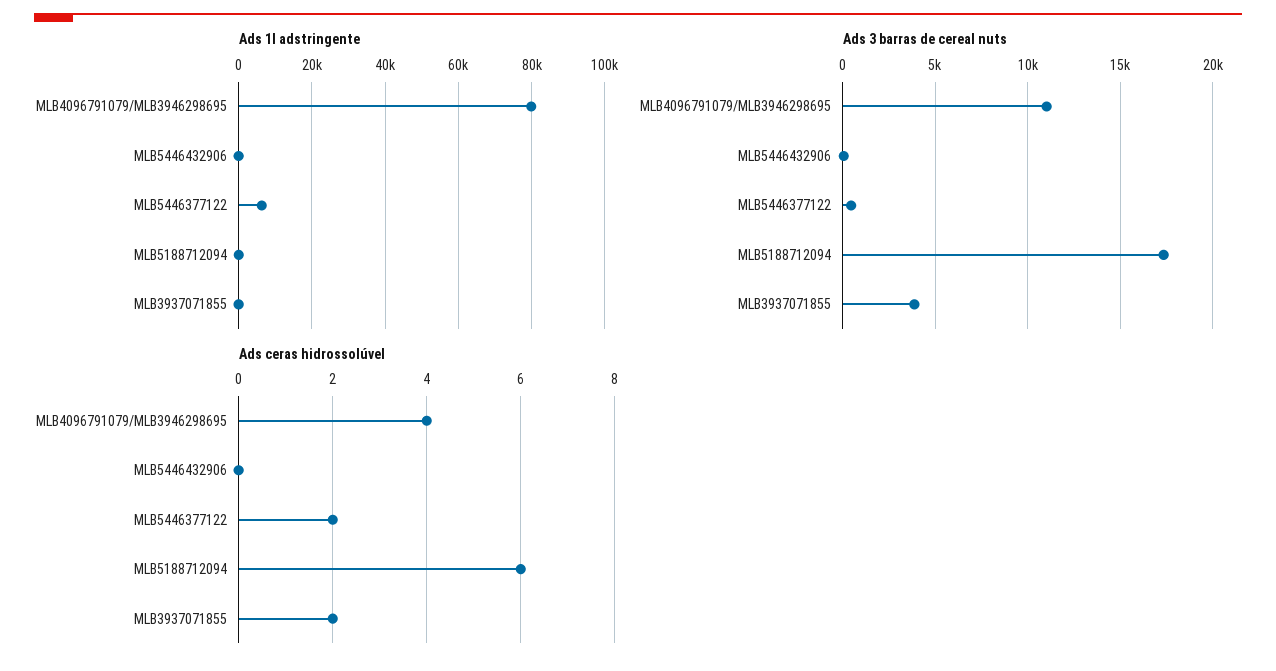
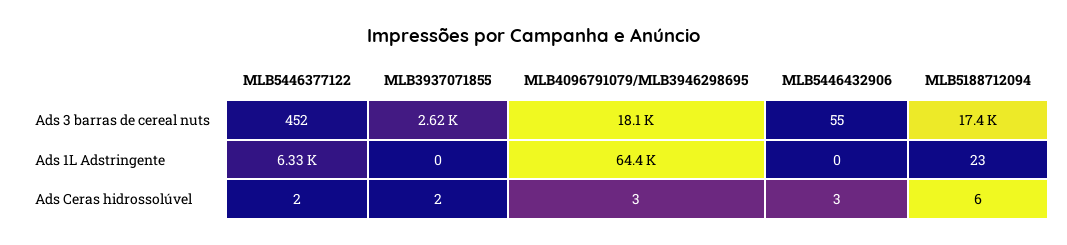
Ads 1l adstringente, MLB4096791079/MLB3946298695: 80000 -> 64400
Ads 3 barras de cereal nuts, MLB4096791079/MLB3946298695: 11000 -> 18100
Ads 3 barras de cereal nuts, MLB3937071855: 4000 -> 2620
Ads ceras hidrossolúvel, MLB4096791079/MLB3946298695: 4 -> 3
Ads ceras hidrossolúvel, MLB5446432906: 0 -> 3

